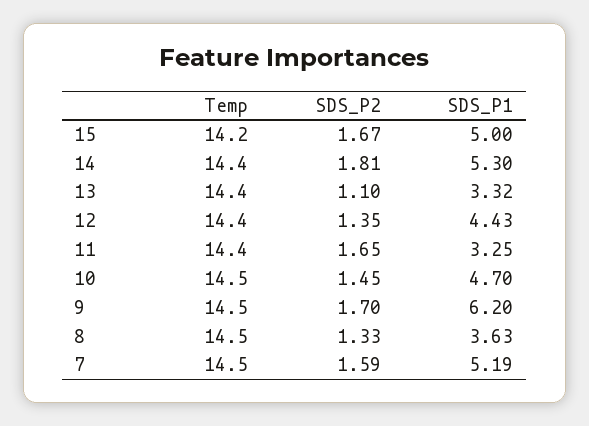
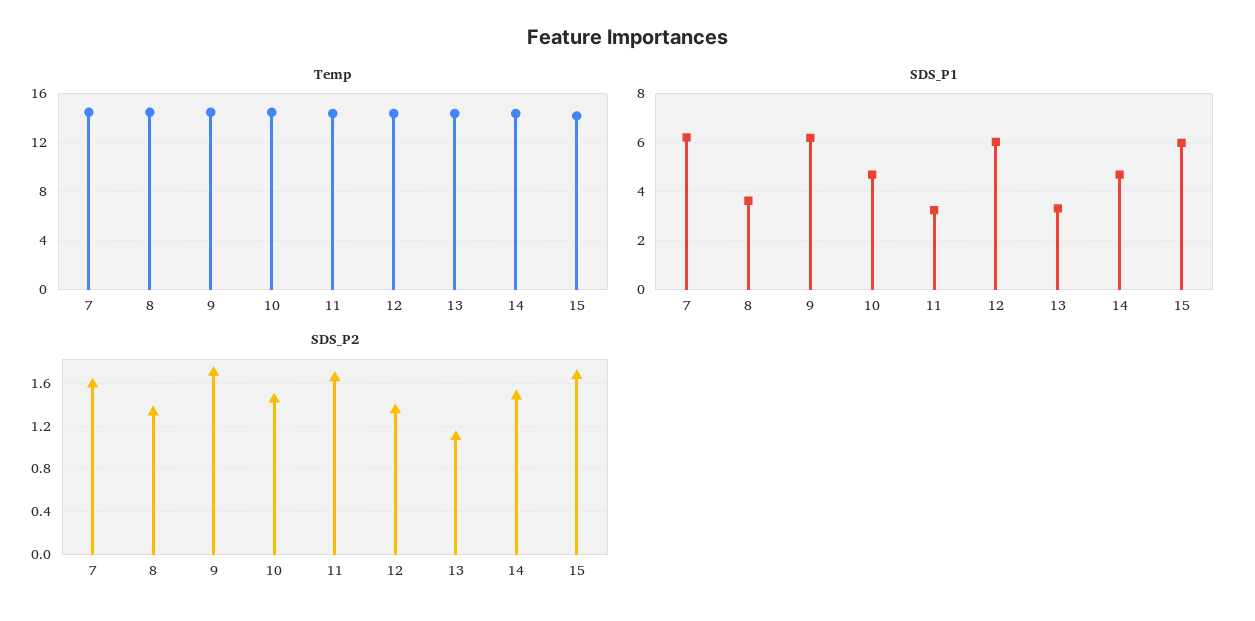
SDS_P1, 15: 5 -> 6
SDS_P2, 14: 1.81 -> 1.5
SDS_P1, 14: 5.3 -> 4.75
SDS_P1, 12: 4.43 -> 6
SDS_P1, 7: 5.19 -> 6.25

